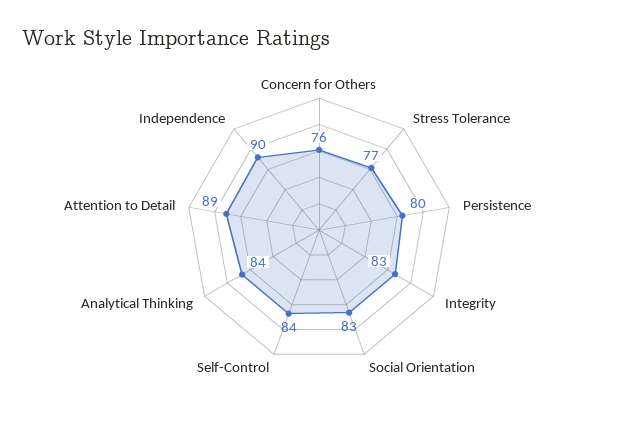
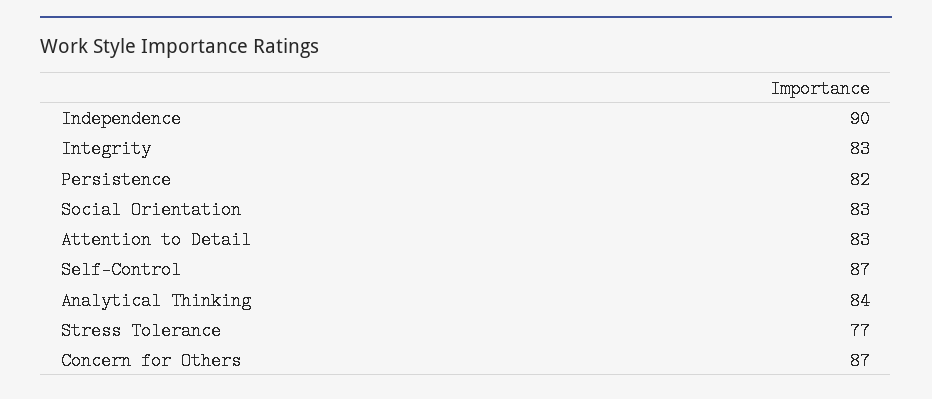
Concern for Others: 76 -> 87
Persistence: 80 -> 82
Self-Control: 84 -> 87
Attention to Detail: 89 -> 83

